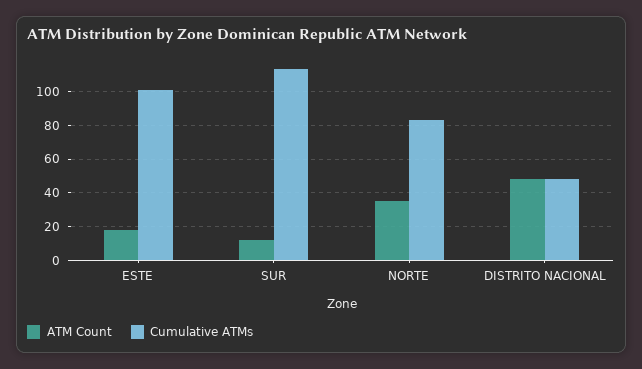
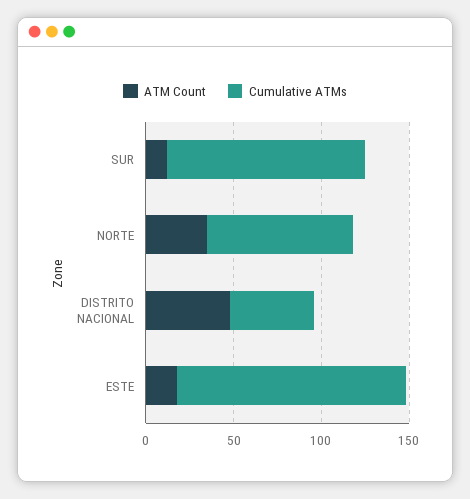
Cumulative ATMs, ESTE: 100 -> 130

